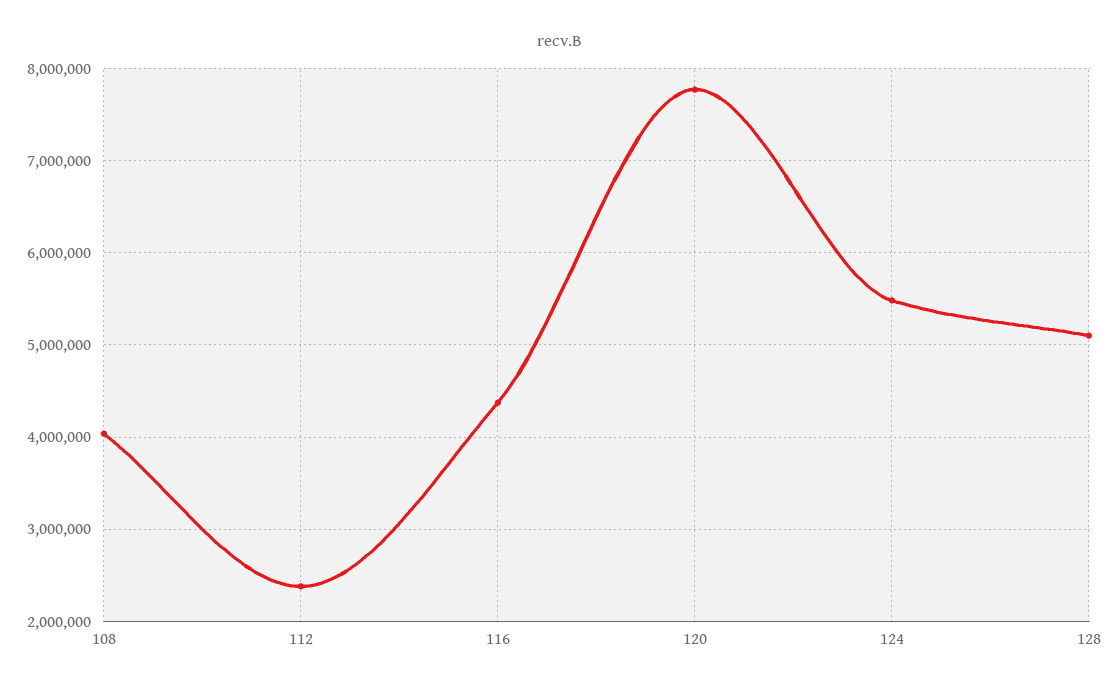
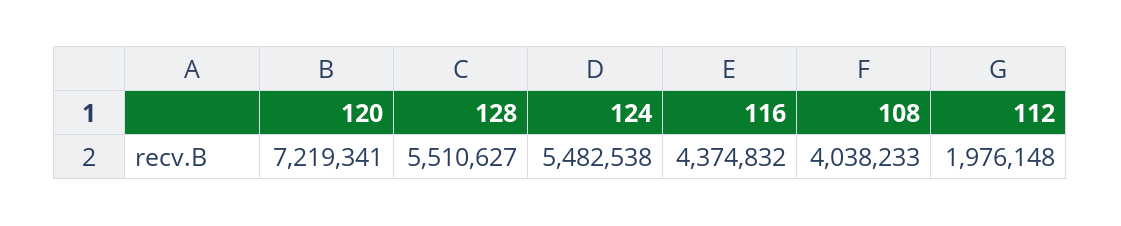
112: 2400000 -> 1976148
120: 7800000 -> 7219341
128: 5100000 -> 5510627

